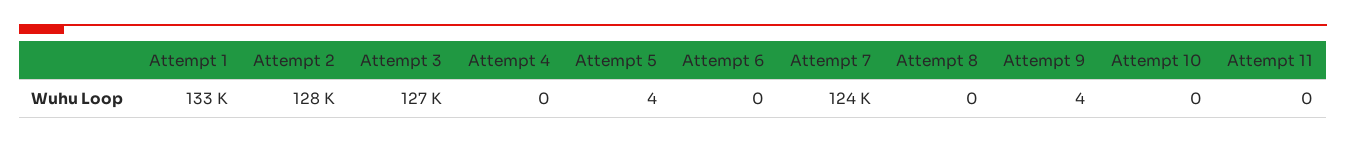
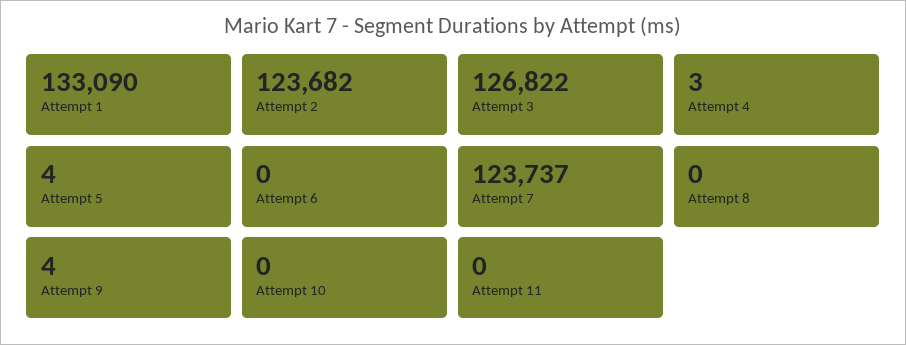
Attempt 2: 128000 -> 123682
Attempt 4: 0 -> 3

